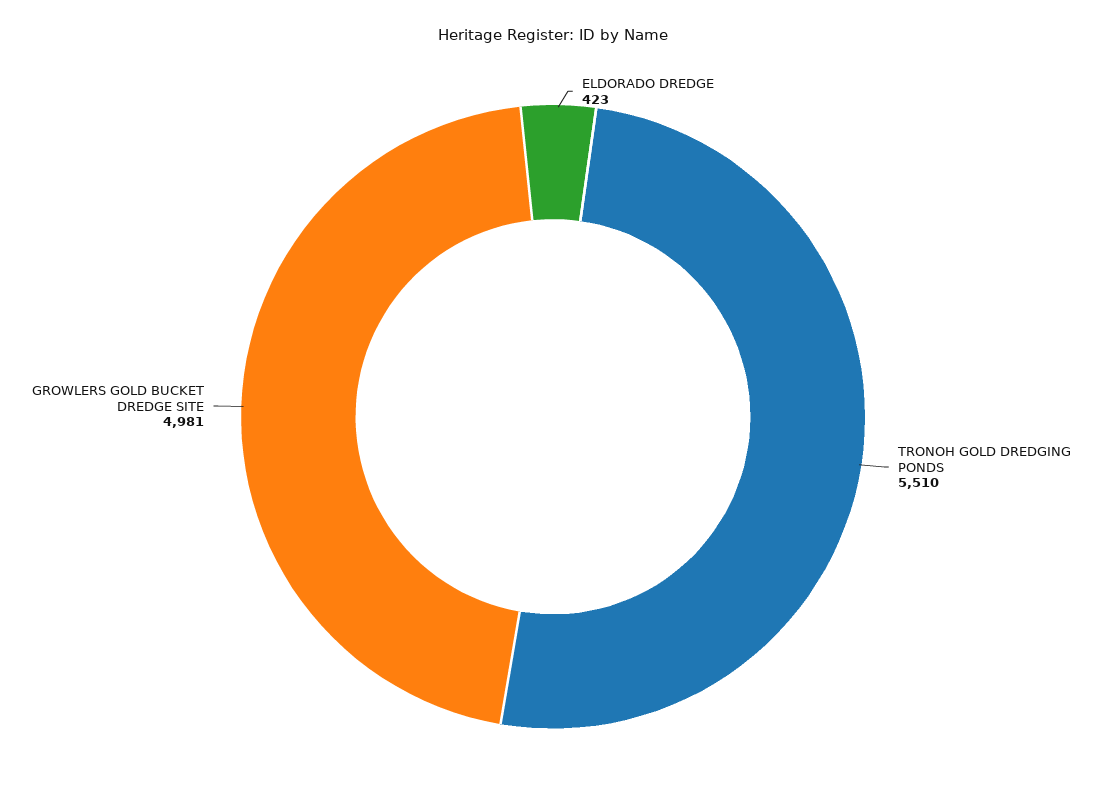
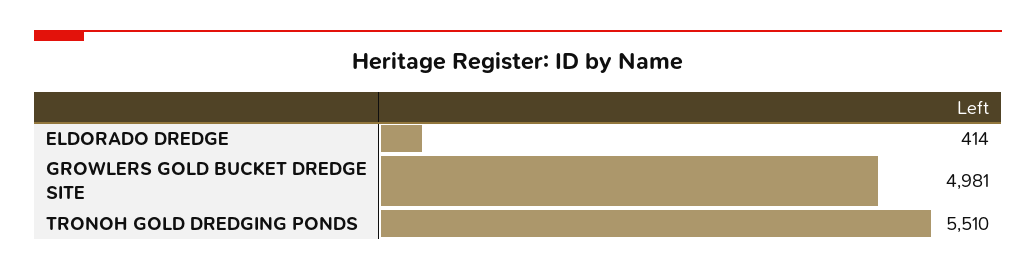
ELDORADO DREDGE: 423 -> 414

